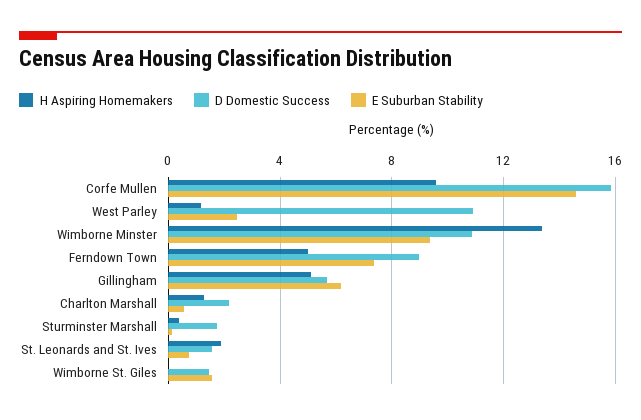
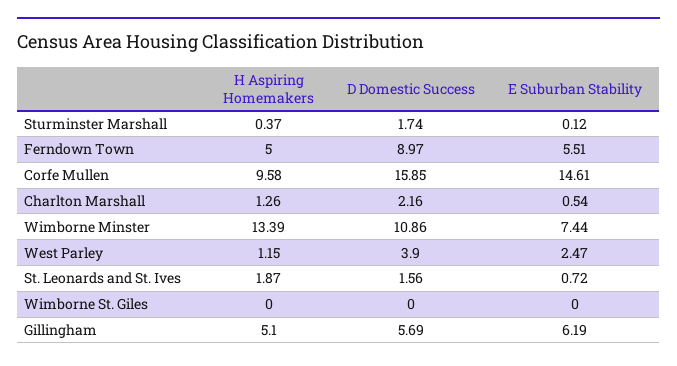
D Domestic Success, West Parley: 11 -> 3.9
E Suburban Stability, Wimborne Minster: 9.5 -> 7.44
E Suburban Stability, Ferndown Town: 7.5 -> 5.51
D Domestic Success, Wimborne St. Giles: 1.5 -> 0
E Suburban Stability, Wimborne St. Giles: 1.5 -> 0

